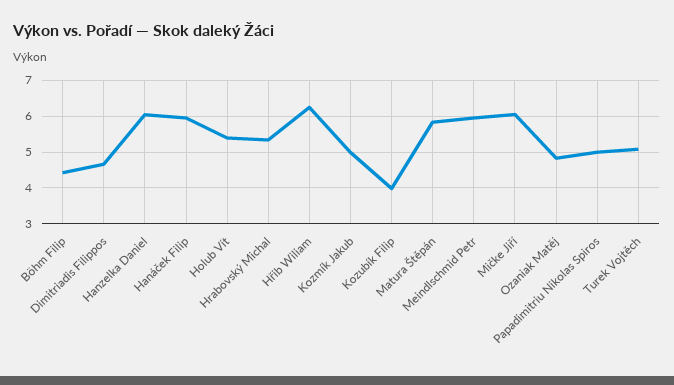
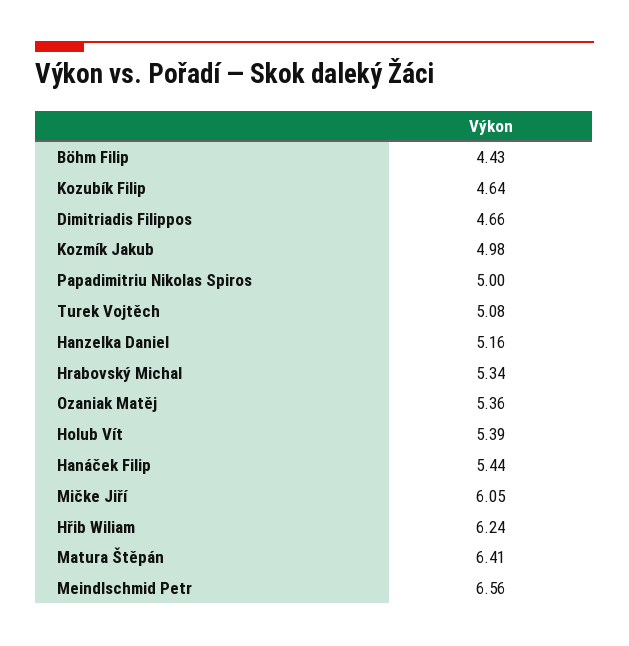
Hanzelka Daniel: 6 -> 5.16
Hanáček Filip: 6 -> 5.44
Kozubík Filip: 4 -> 4.64
Matura Štěpán: 5.8 -> 6.41
Meindlschmid Petr: 6 -> 6.56
Ozaniak Matěj: 4.8 -> 5.36

